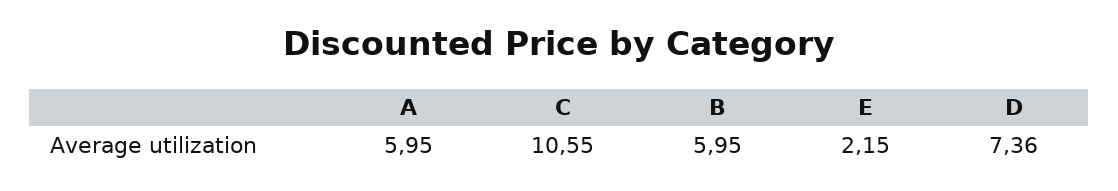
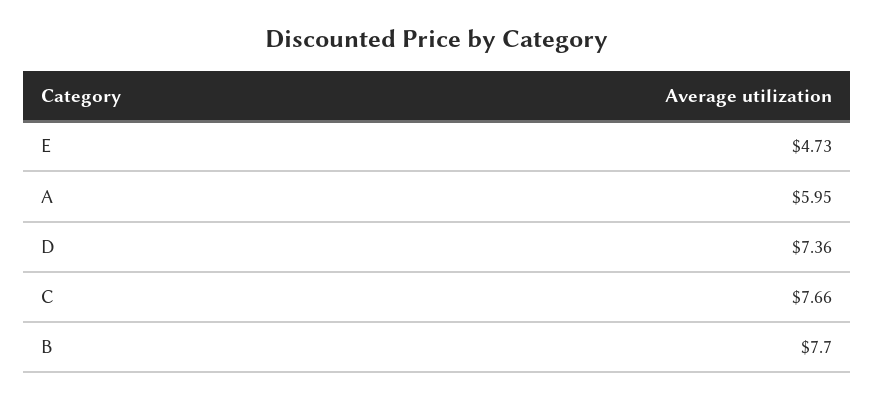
C: 10.55 -> 7.66
B: 5.95 -> 7.7
E: 2.15 -> 4.73

